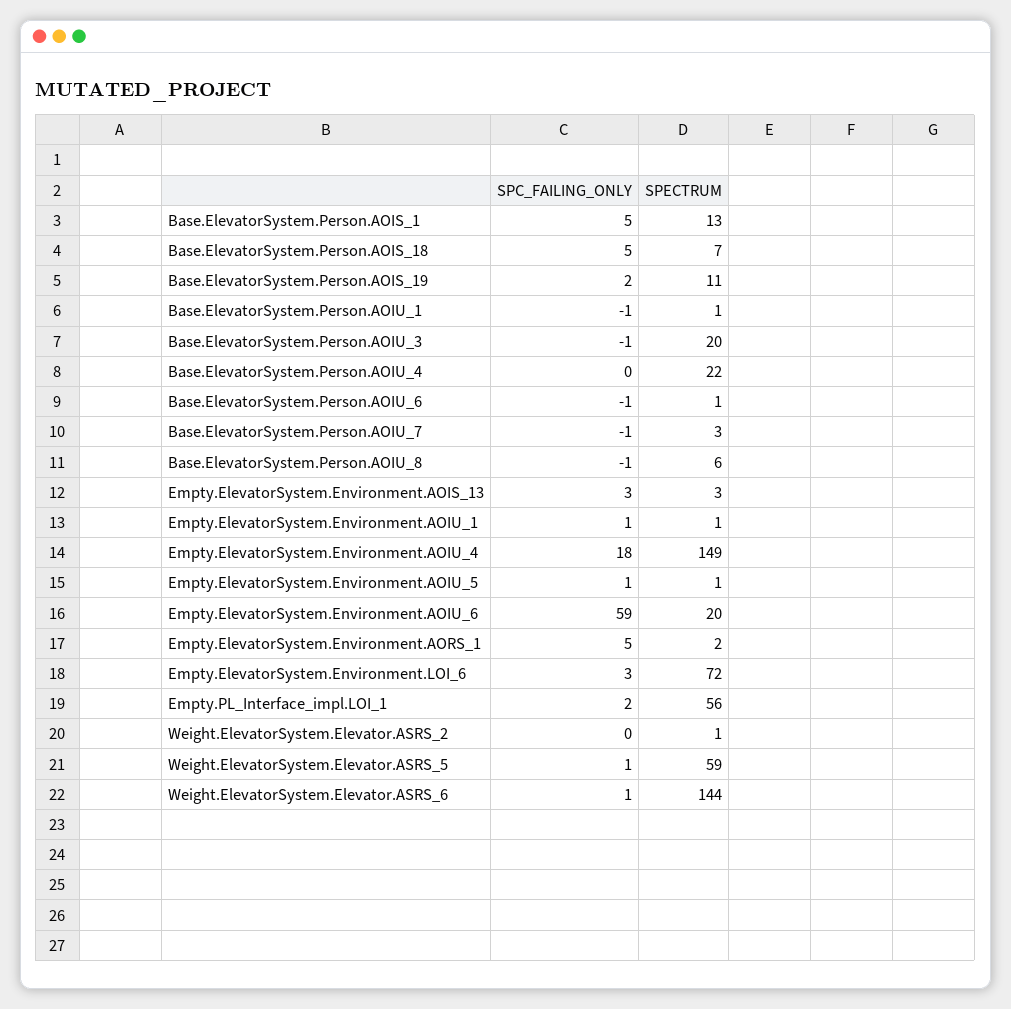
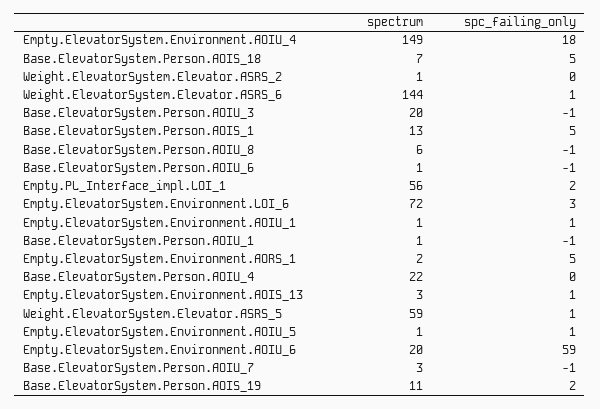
SPC_FAILING_ONLY, Empty.ElevatorSystem.Environment.AOIS_13: 3 -> 1

